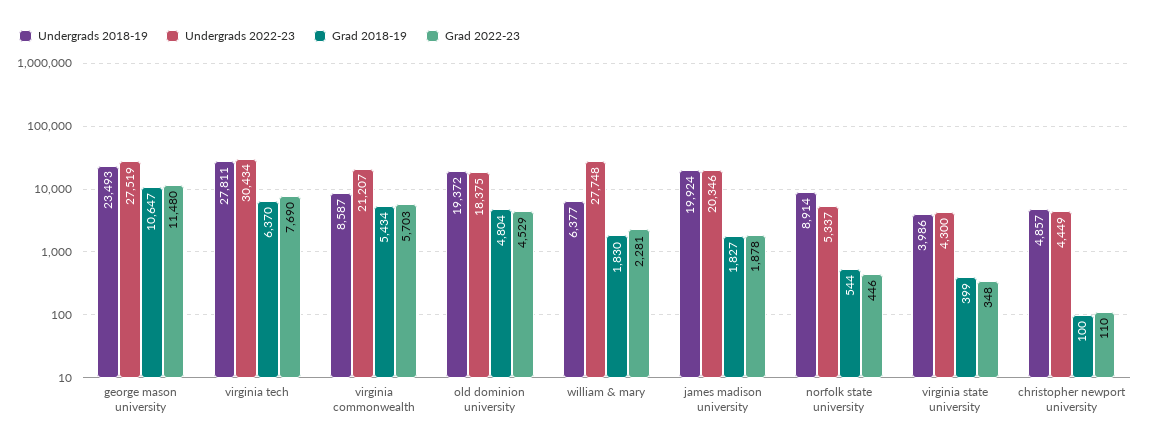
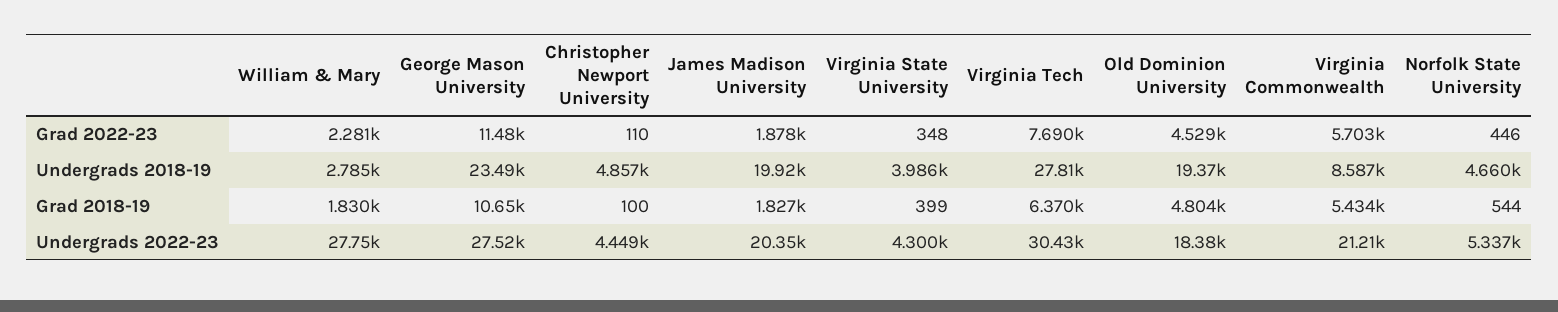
Undergrads 2018-19, william & mary: 6377 -> 2785
Undergrads 2018-19, norfolk state university: 8914 -> 4660

